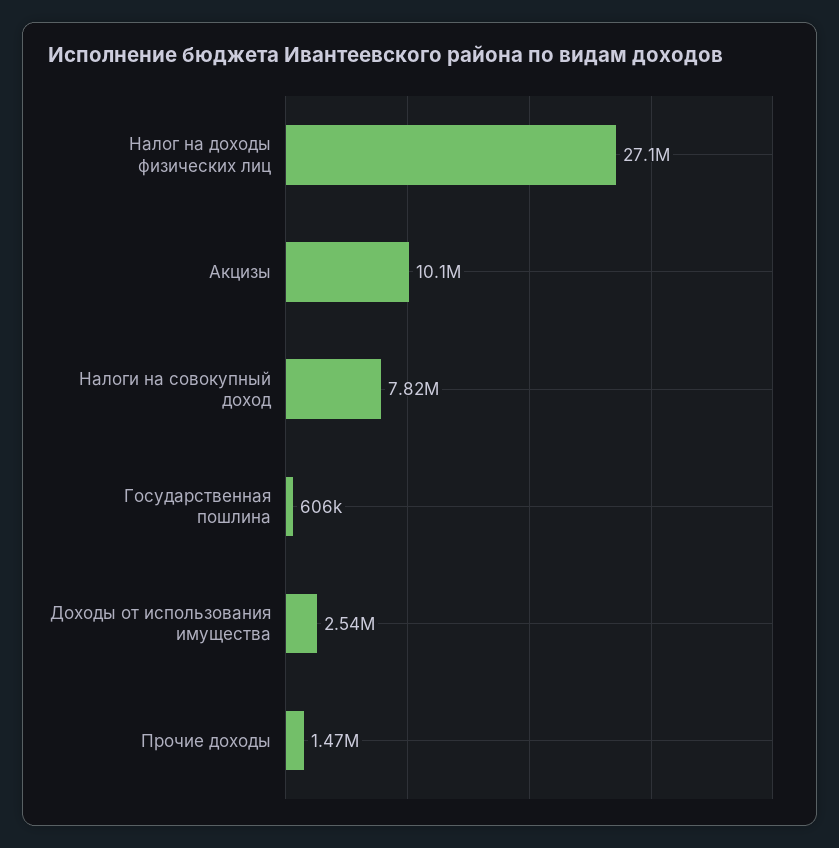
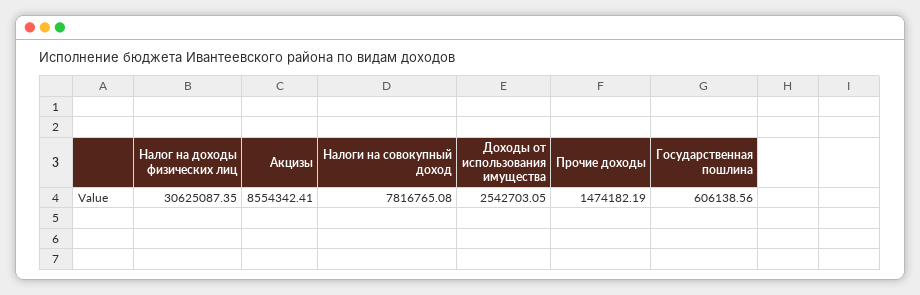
Налог на доходы физических лиц: 27100000 -> 30625087.35
Акцизы: 10100000 -> 8554342.41

